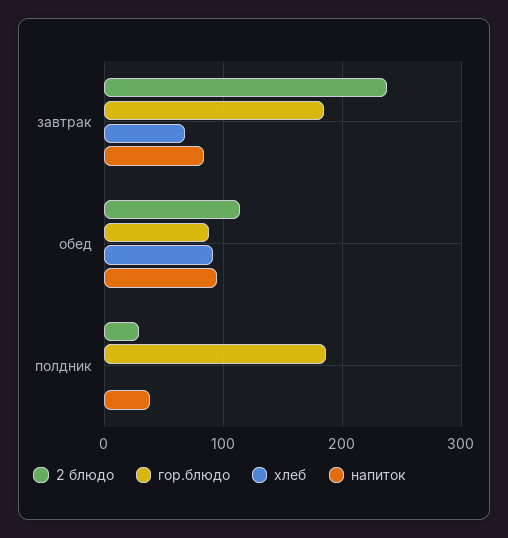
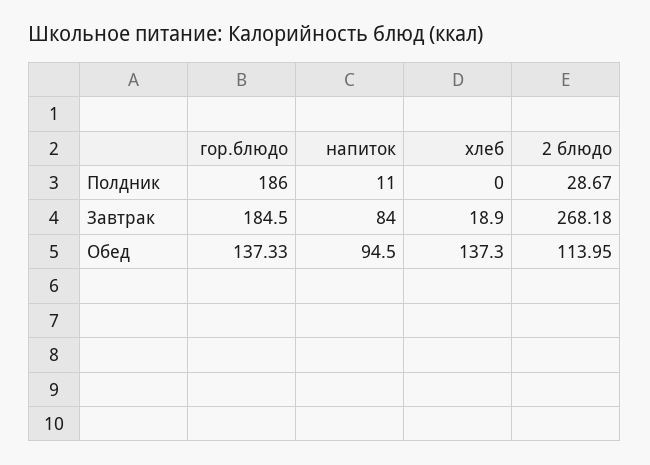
2 блюдо, завтрак: 240 -> 268.18
хлеб, завтрак: 70 -> 18.9
гор.блюдо, обед: 90 -> 137.33
хлеб, обед: 90 -> 137.3
напиток, полдник: 40 -> 11

